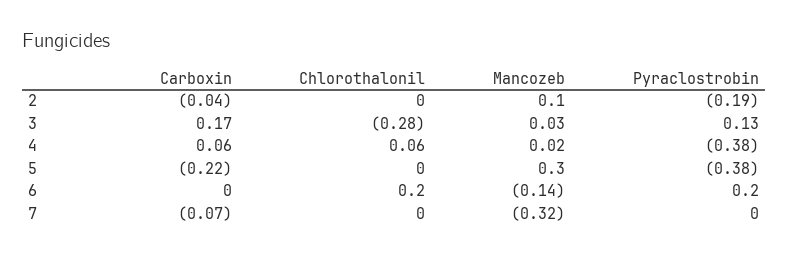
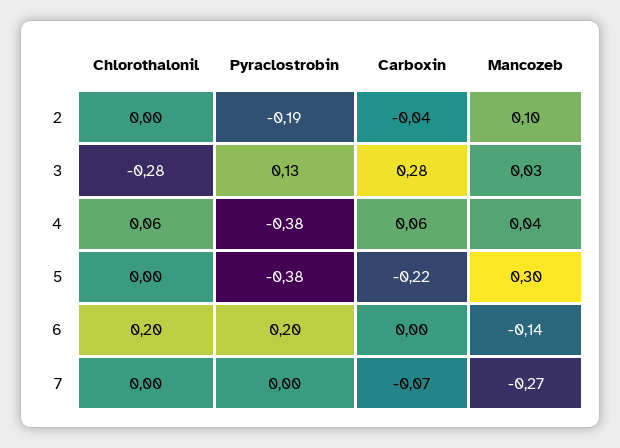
Carboxin, 3: 0.17 -> 0.28
Mancozeb, 4: 0.02 -> 0.04
Mancozeb, 7: -0.32 -> -0.27

